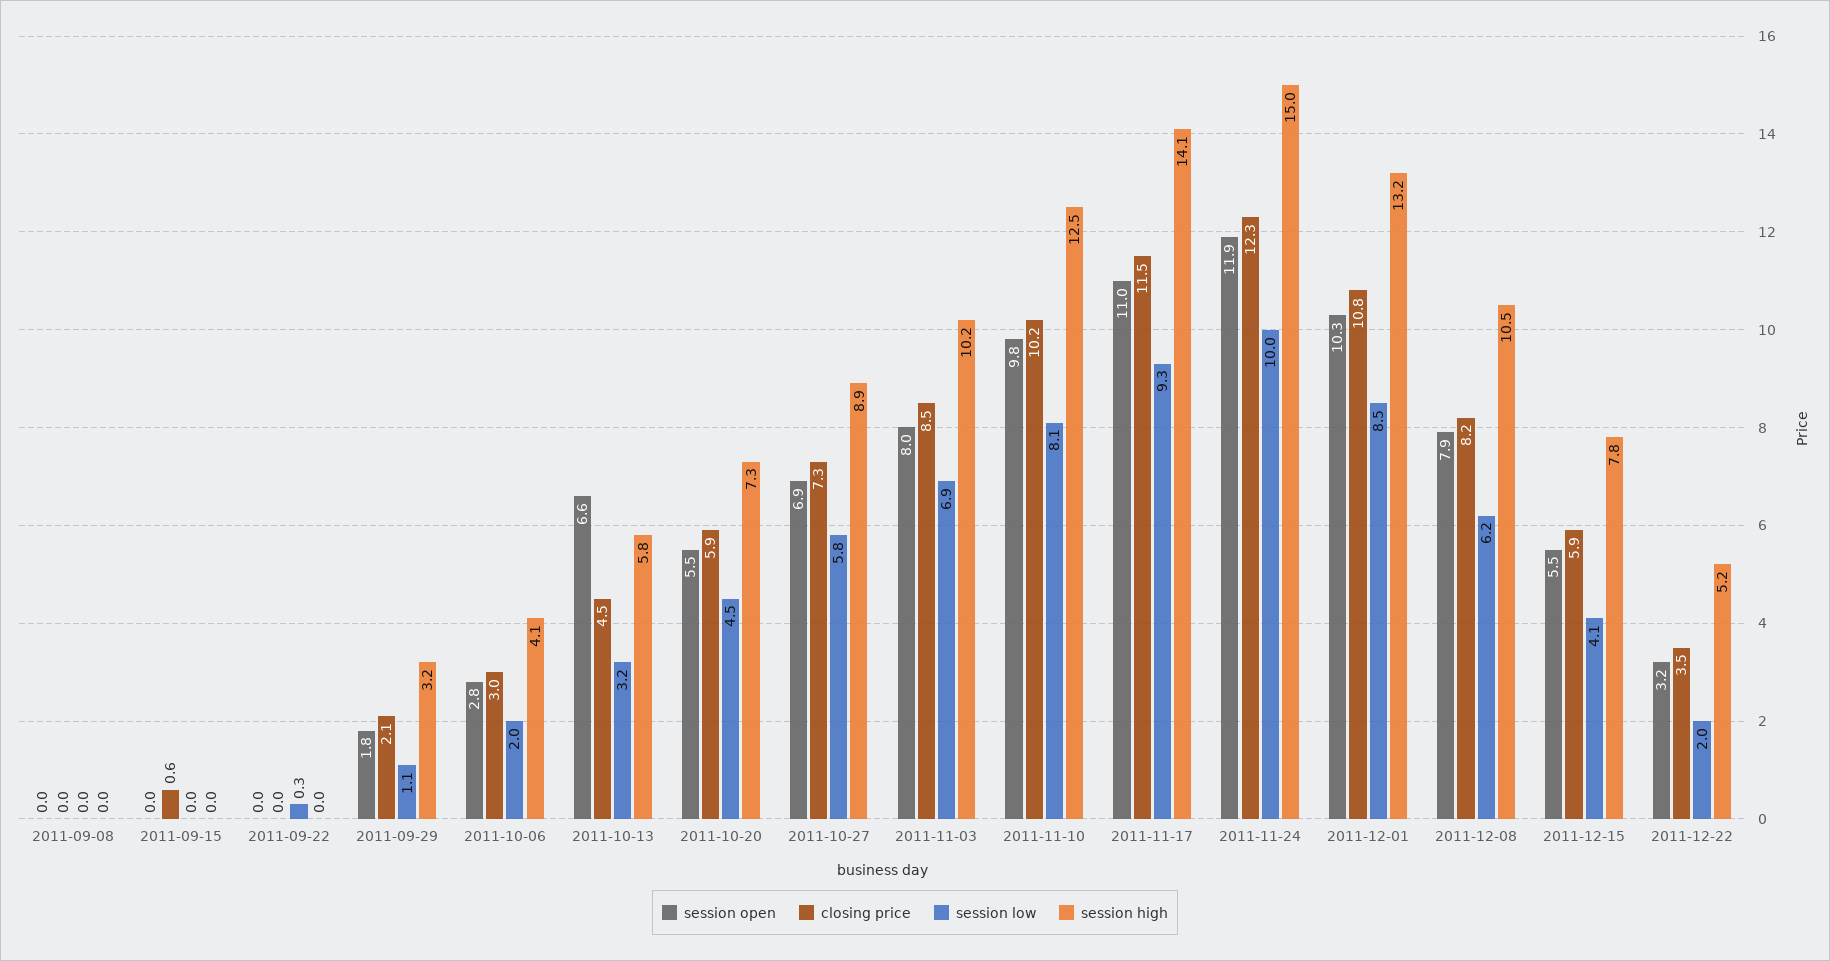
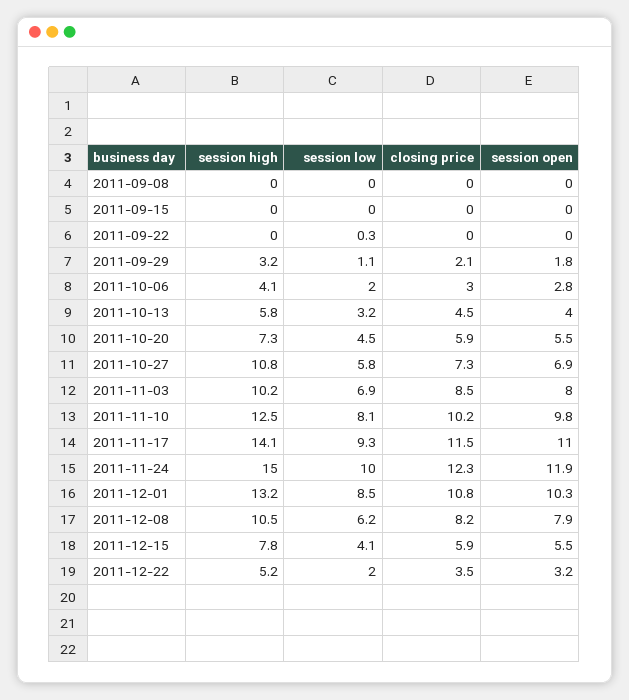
closing price, 2011-09-15: 0.6 -> 0
session open, 2011-10-13: 6.6 -> 4
session high, 2011-10-27: 8.9 -> 10.8

